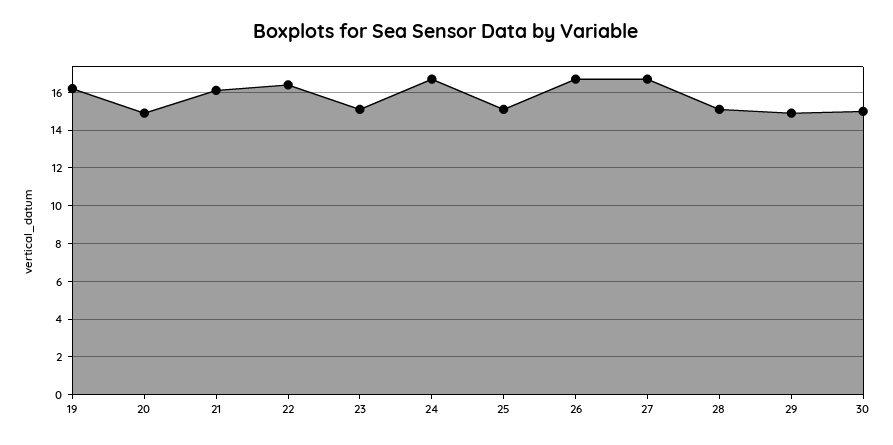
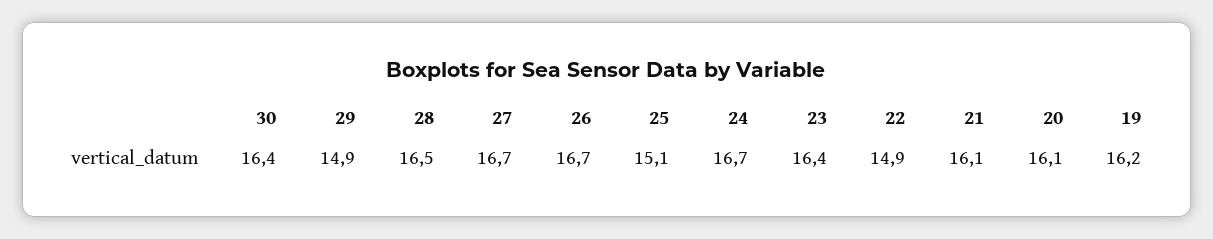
20: 15 -> 16.1
22: 16.5 -> 14.9
23: 15 -> 16.4
28: 15 -> 16.5
30: 15 -> 16.4

